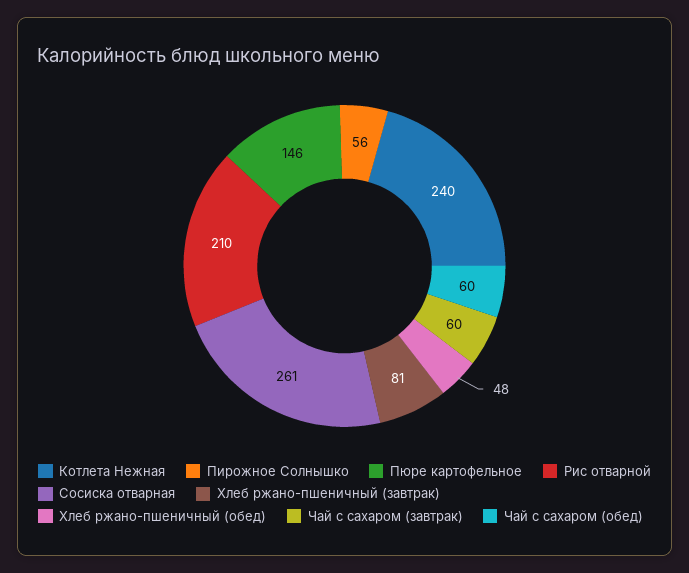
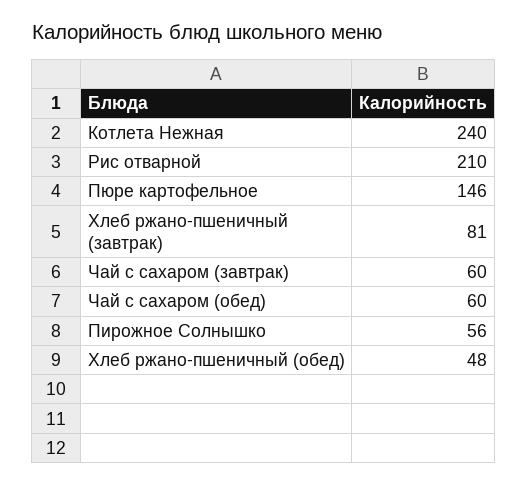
Сосиска отварная: 261 -> none

